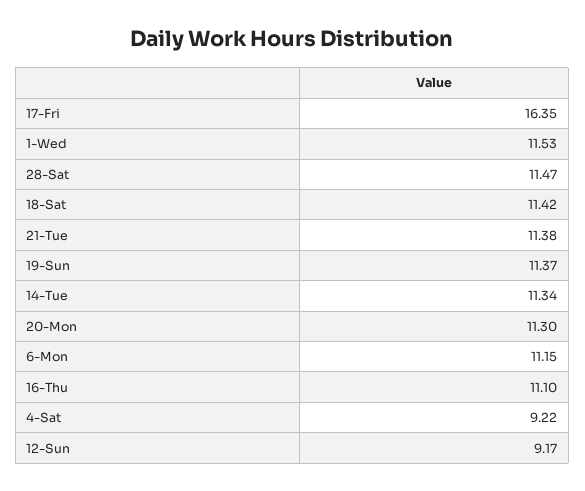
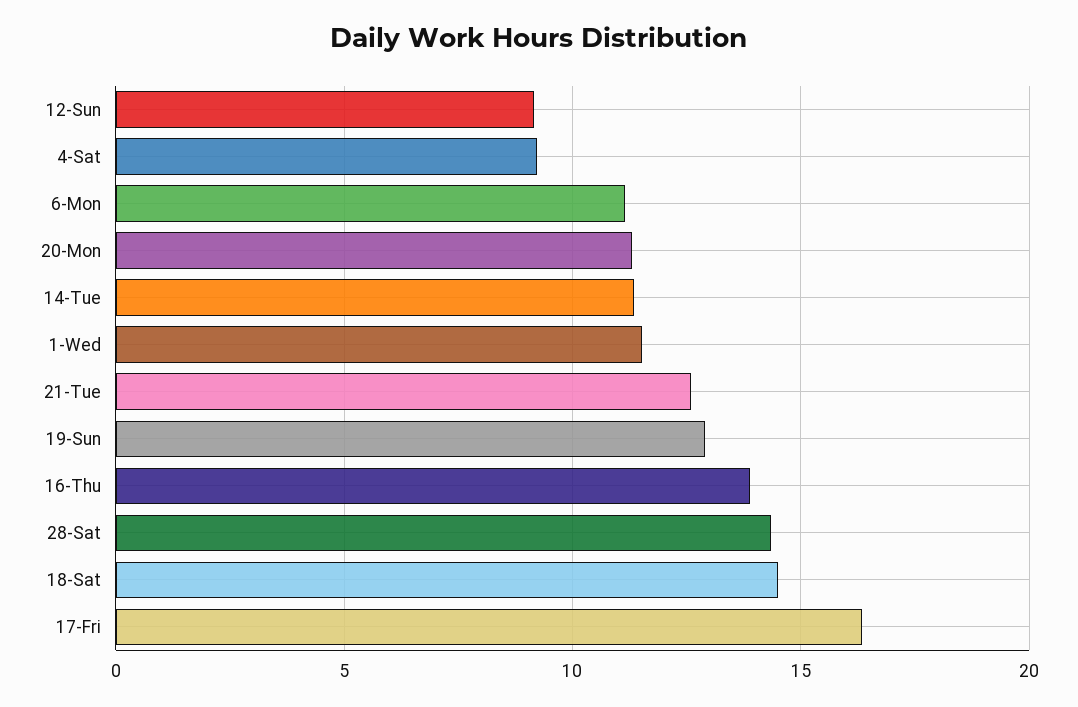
28-Sat: 11.47 -> 14.5
18-Sat: 11.42 -> 14.5
21-Tue: 11.38 -> 12.5
19-Sun: 11.37 -> 13
16-Thu: 11.1 -> 14

